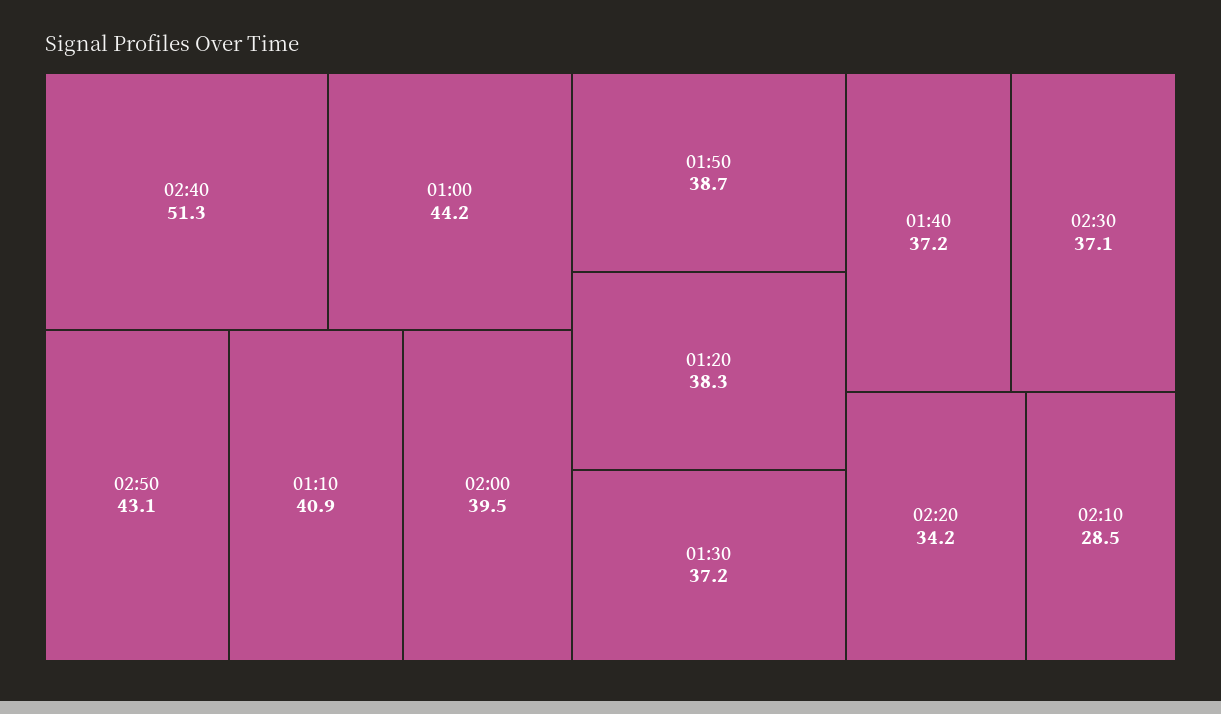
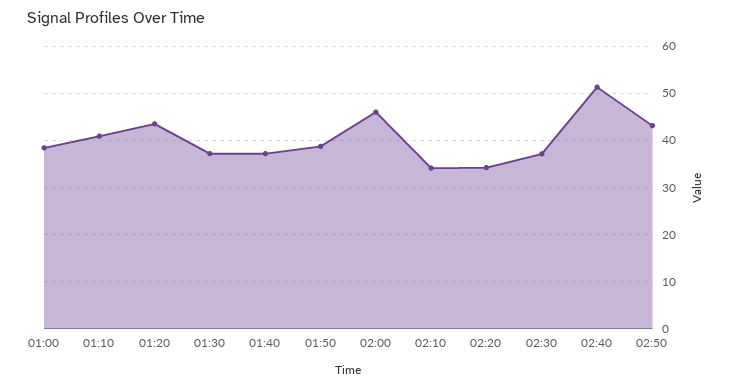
01:00: 44.2 -> 38
02:00: 39.5 -> 46
01:20: 38.3 -> 44
02:10: 28.5 -> 34

